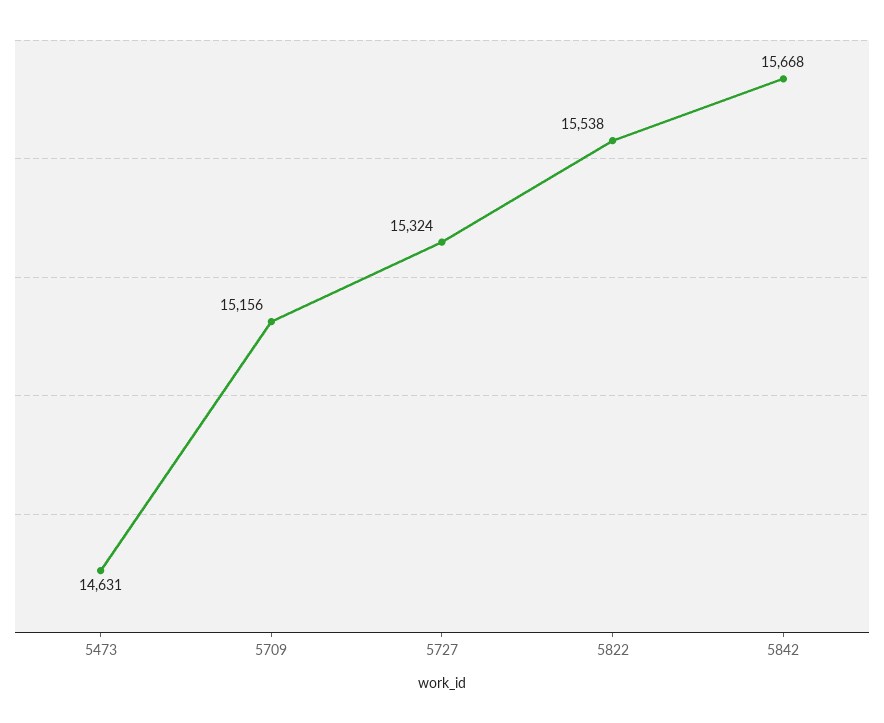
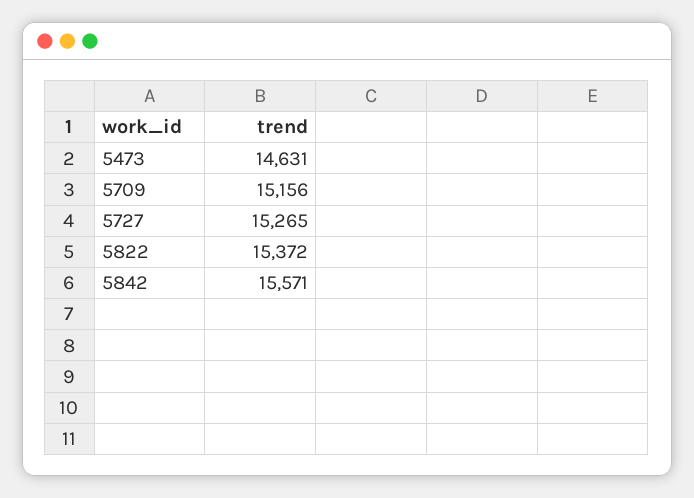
5727: 15324 -> 15265
5822: 15538 -> 15372
5842: 15668 -> 15571

